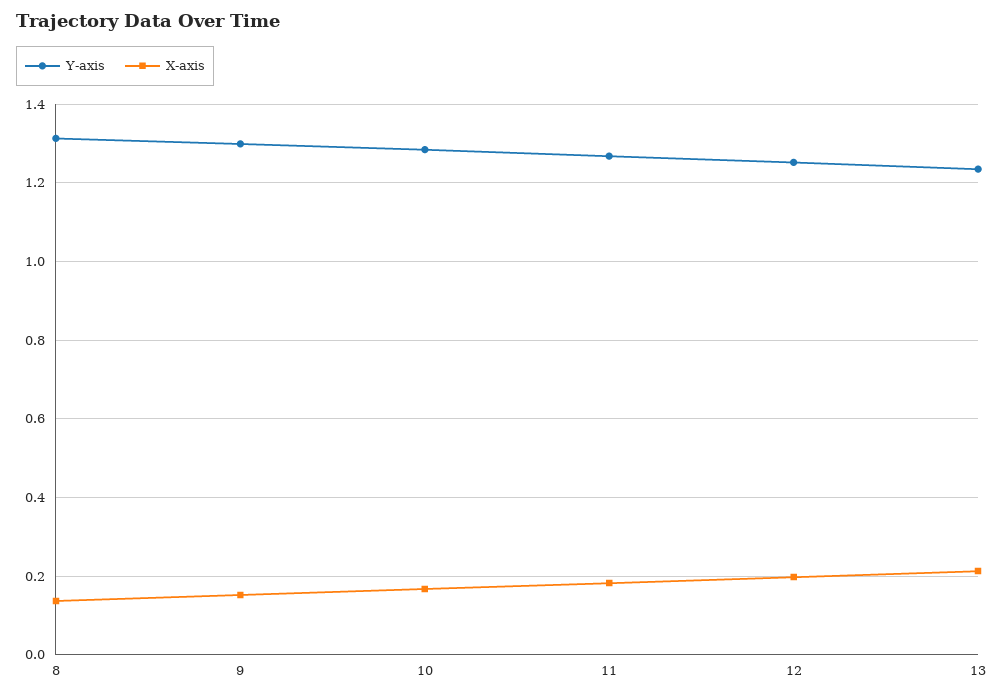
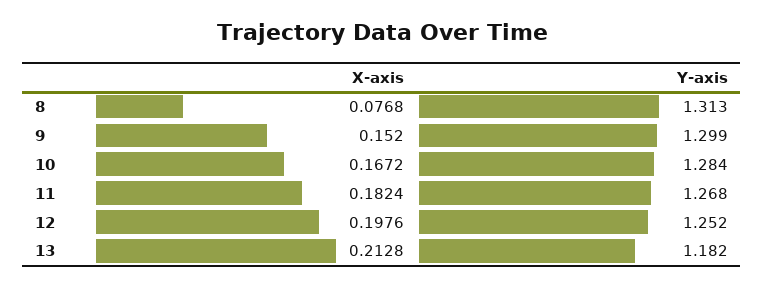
X-axis, 8: 0.14 -> 0.0768
Y-axis, 13: 1.24 -> 1.182

